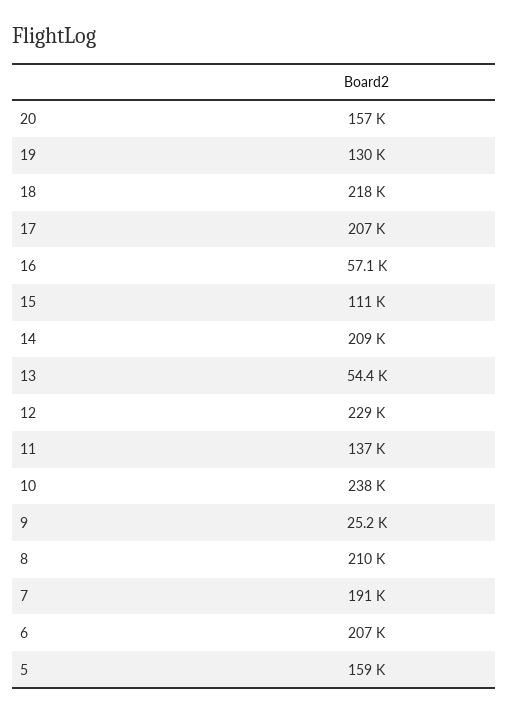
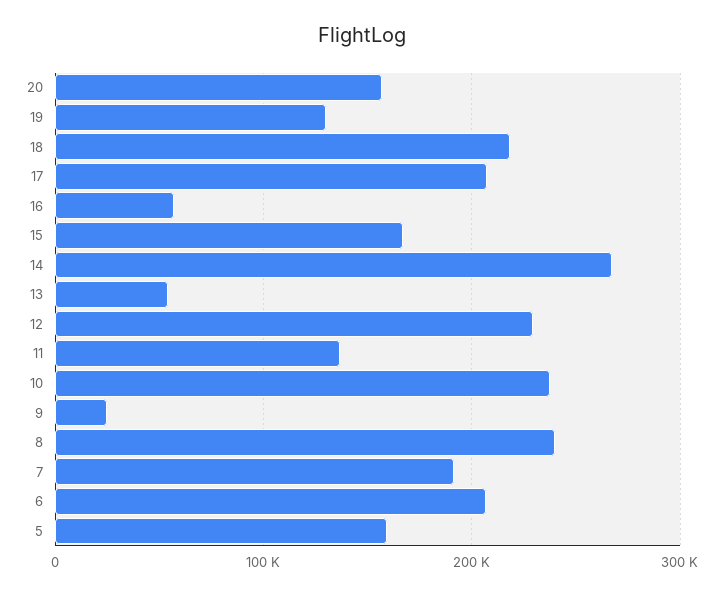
15: 111000 -> 170000
14: 209000 -> 270000
8: 210000 -> 240000

